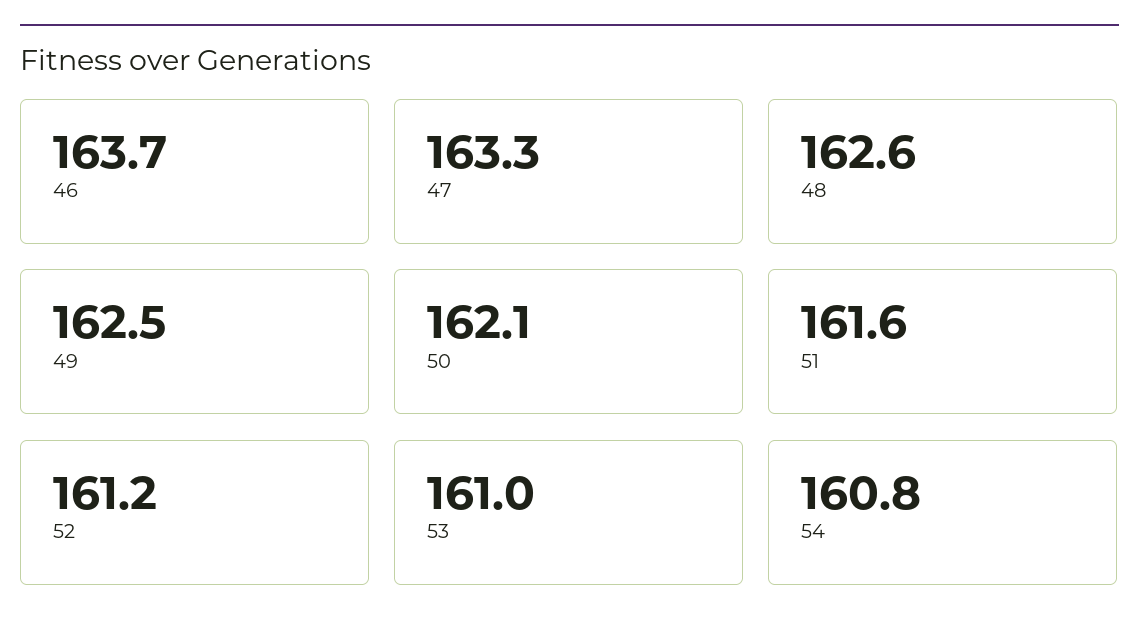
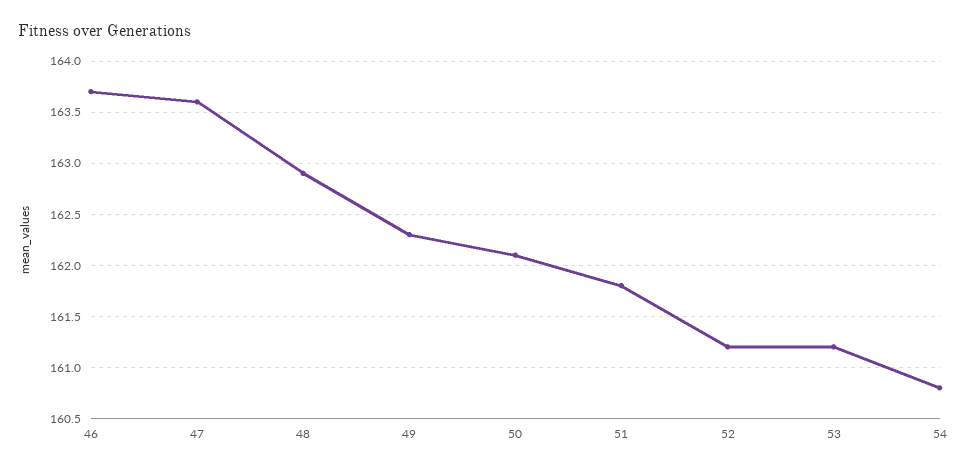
47: 163.3 -> 163.6
48: 162.6 -> 162.9
49: 162.5 -> 162.3
51: 161.6 -> 161.8
53: 161 -> 161.2

